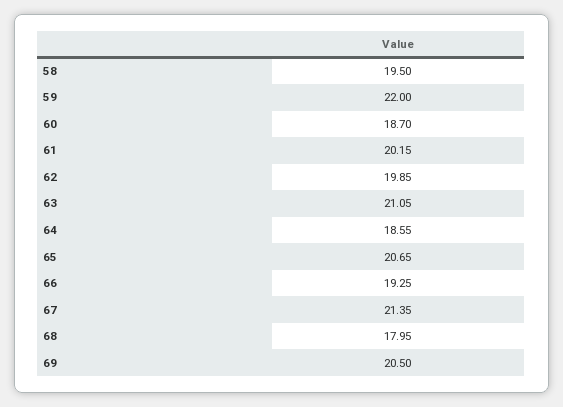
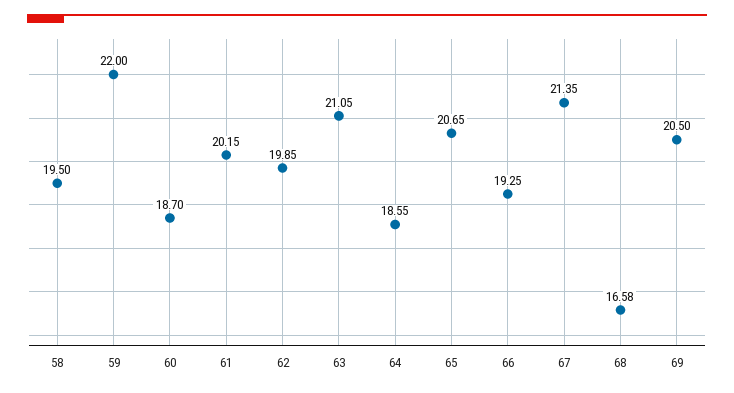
68: 17.95 -> 16.58

